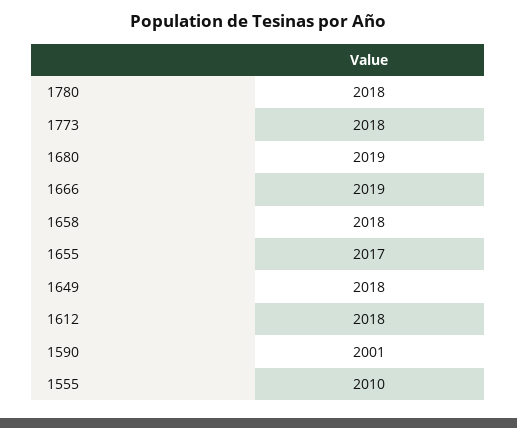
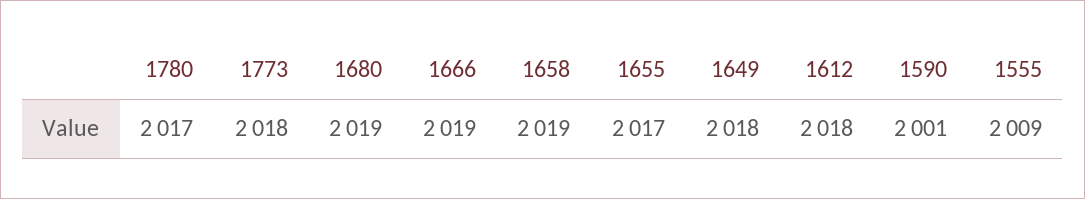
1780: 2018 -> 2017
1658: 2018 -> 2019
1555: 2010 -> 2009

